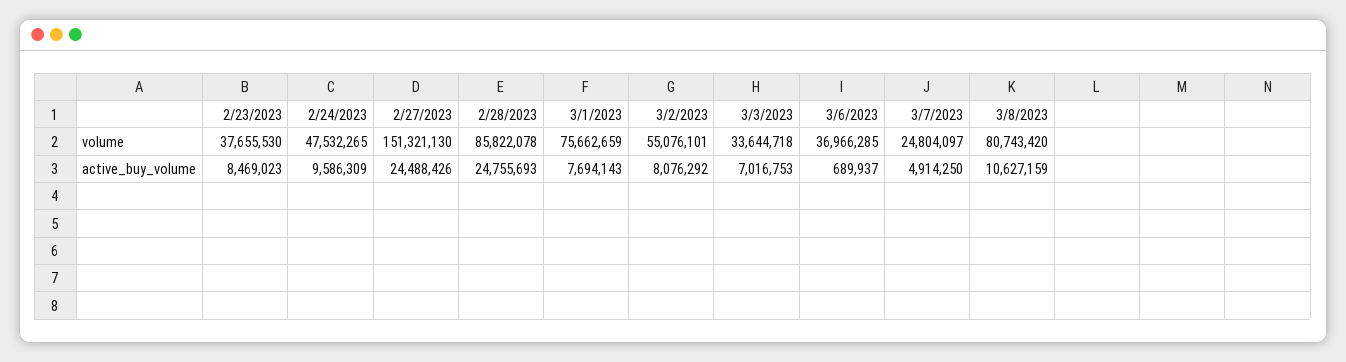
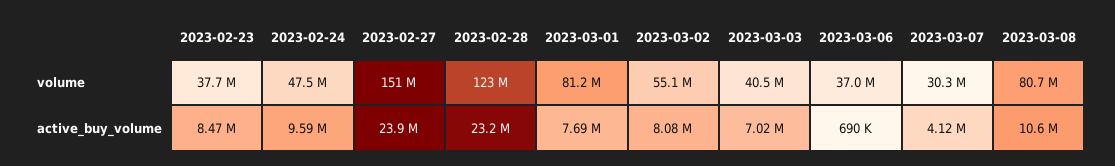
2/28/2023, volume: 85822078 -> 123000000
3/1/2023, volume: 75662659 -> 81200000
3/3/2023, volume: 33644718 -> 40500000
3/7/2023, volume: 24804097 -> 30300000
2/27/2023, active_buy_volume: 24488426 -> 23900000
2/28/2023, active_buy_volume: 24755693 -> 23200000
3/7/2023, active_buy_volume: 4914250 -> 4120000

